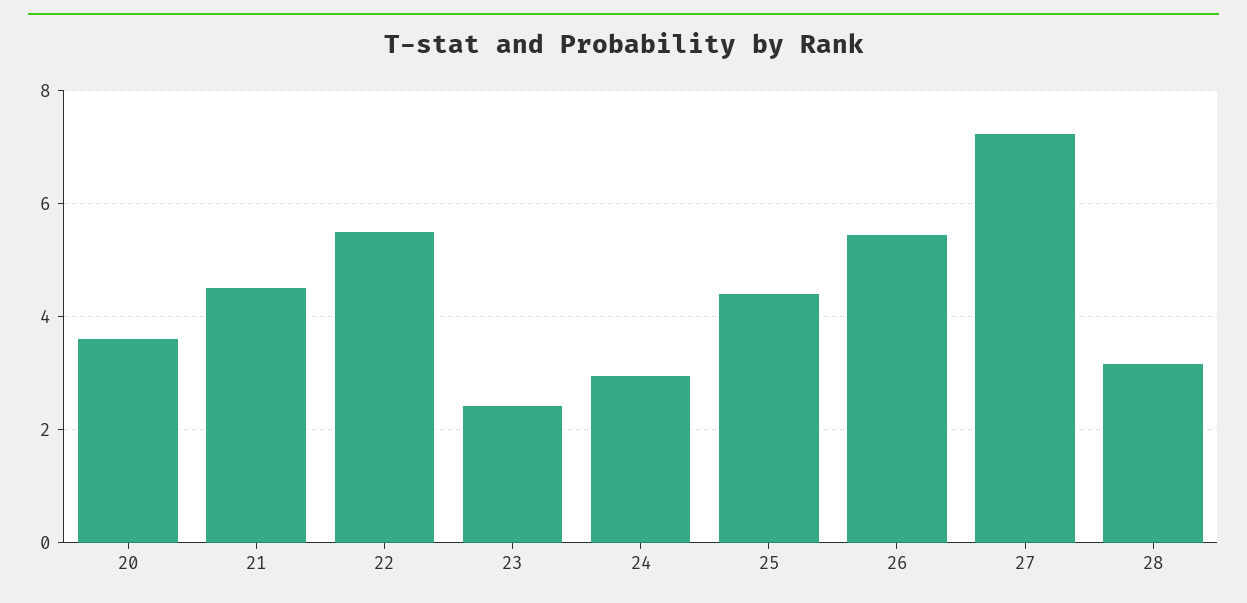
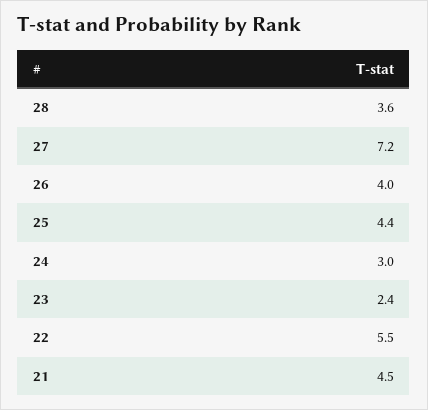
20: 3.6 -> none
26: 5.4 -> 4
28: 3.2 -> 3.6

